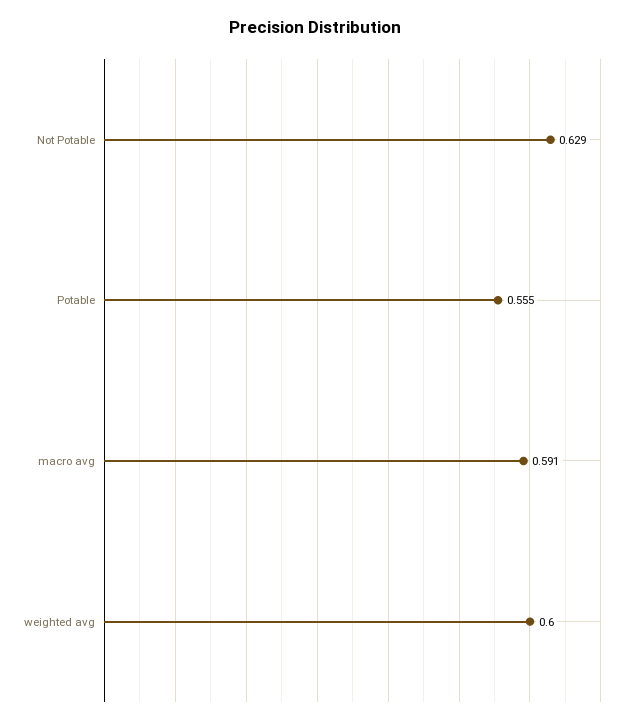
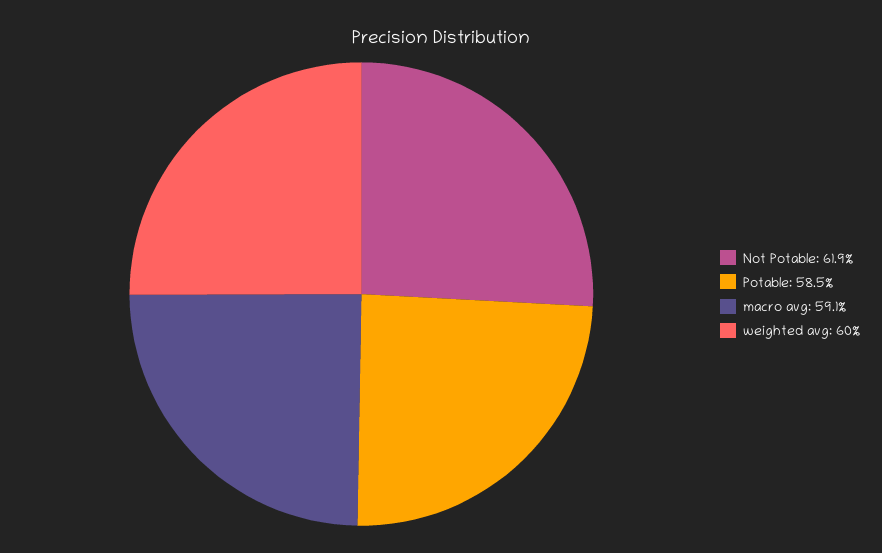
Not Potable: 0.629 -> 0.619
Potable: 0.555 -> 0.585

